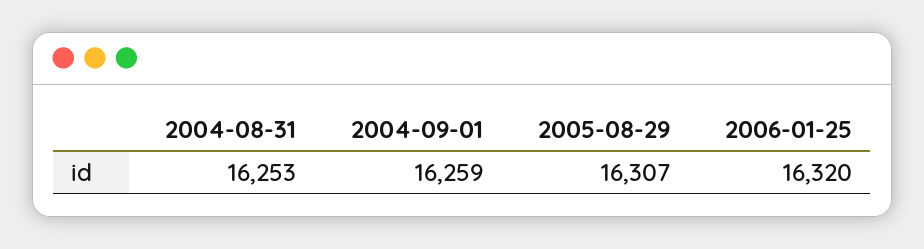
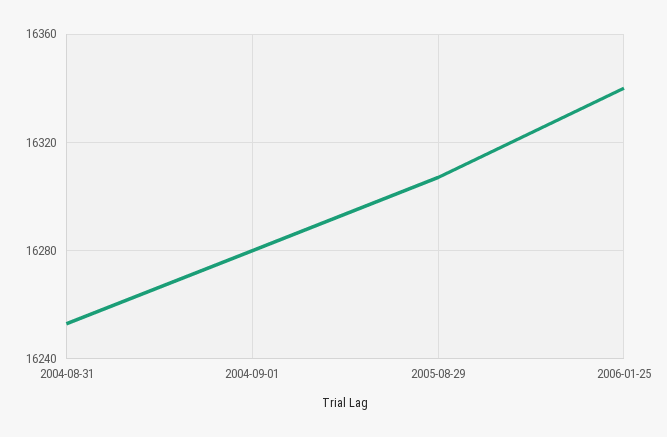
2004-09-01: 16259 -> 16280
2006-01-25: 16320 -> 16340

